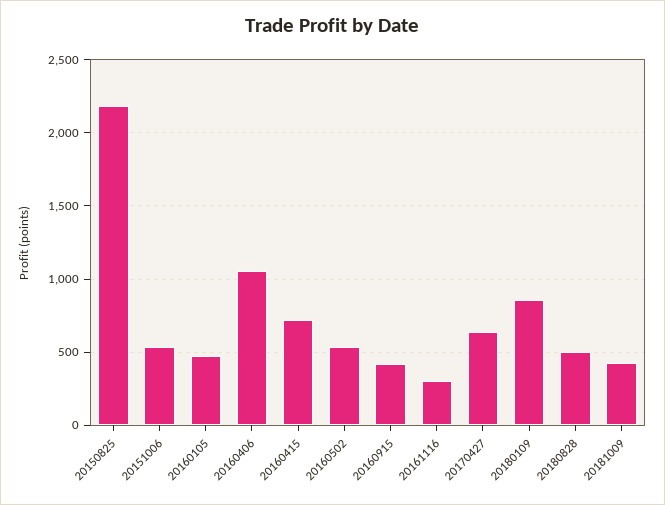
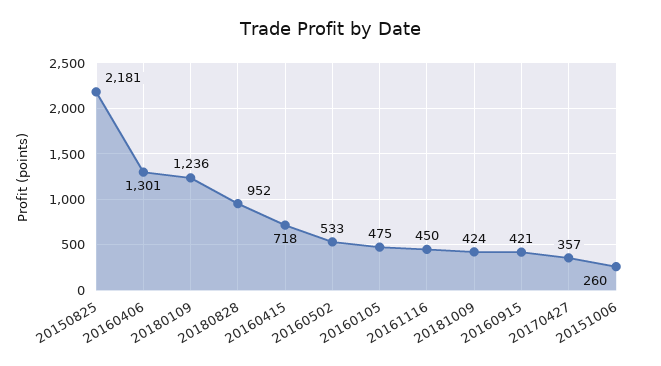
20151006: 550 -> 260
20160406: 1050 -> 1301
20161116: 300 -> 450
20170427: 650 -> 357
20180109: 850 -> 1236
20180828: 500 -> 952

